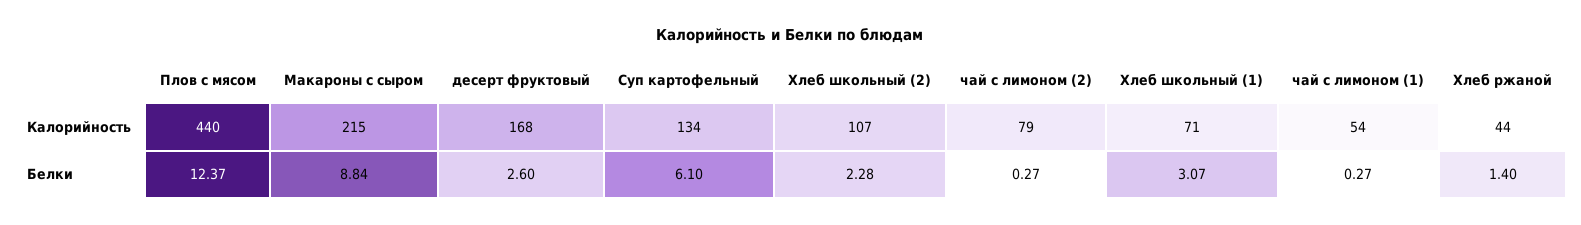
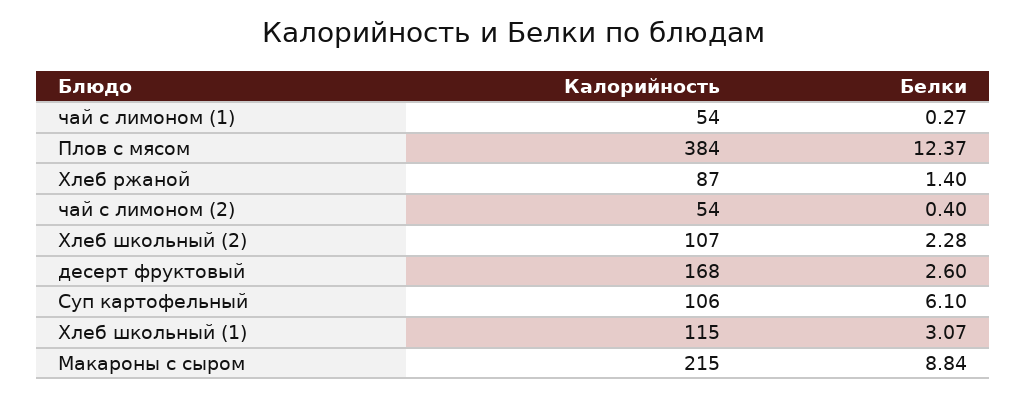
Плов с мясом, Калорийность: 440 -> 384
Суп картофельный, Калорийность: 134 -> 106
чай с лимоном (2), Калорийность: 79 -> 54
Хлеб школьный (1), Калорийность: 71 -> 115
Хлеб ржаной, Калорийность: 44 -> 87
чай с лимоном (2), Белки: 0.27 -> 0.4

